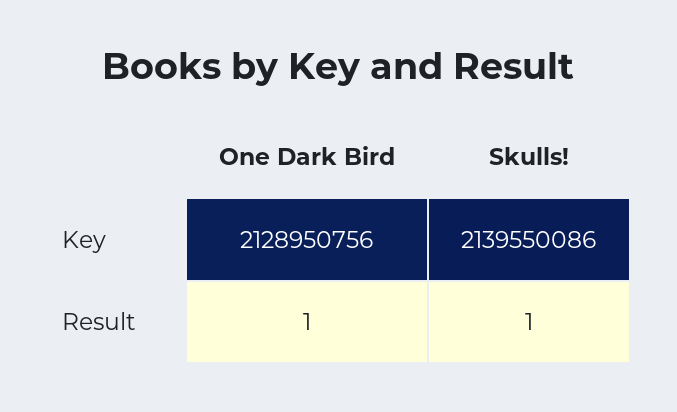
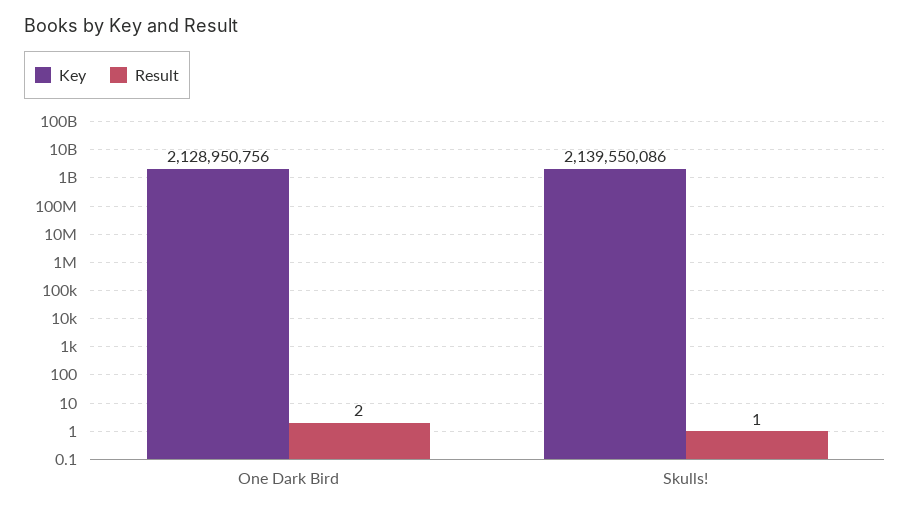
Result, One Dark Bird: 1 -> 2

